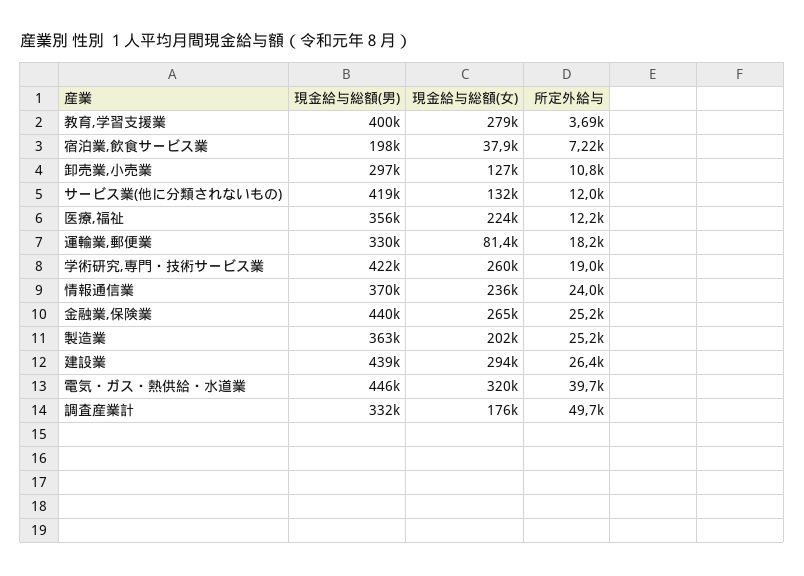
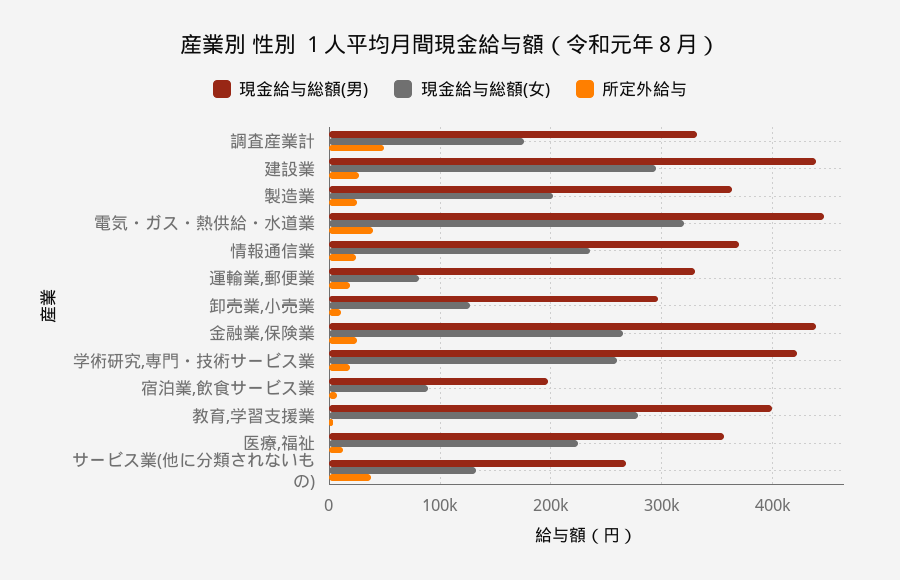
現金給与総額(女), 宿泊業,飲食サービス業: 37900 -> 90000
現金給与総額(男), サービス業(他に分類されないもの): 419000 -> 270000
所定外給与, サービス業(他に分類されないもの): 12000 -> 40000

